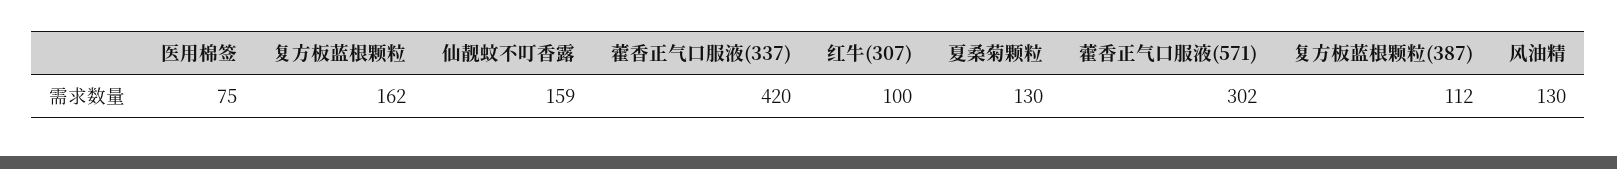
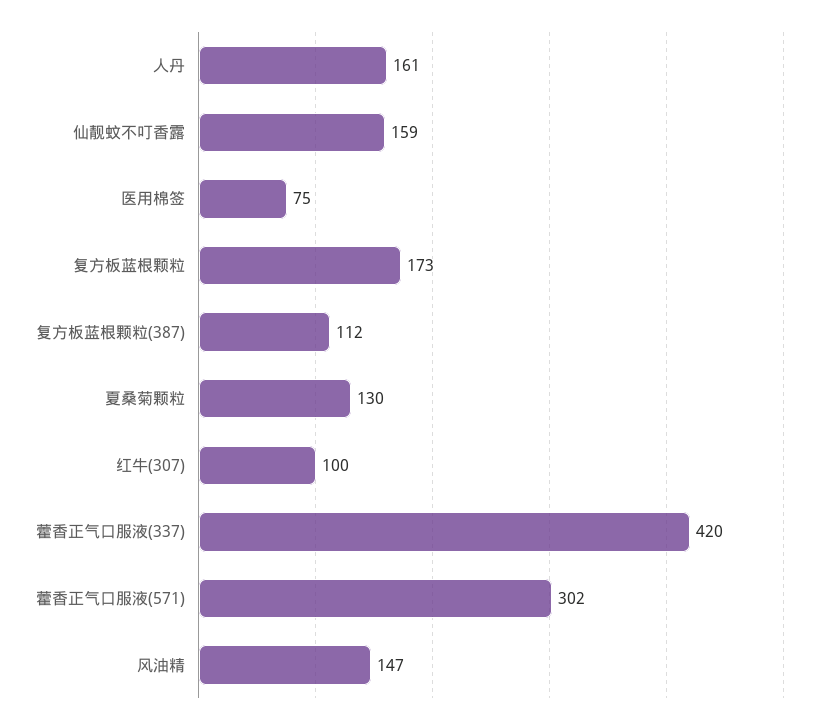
复方板蓝根颗粒: 162 -> 173
风油精: 130 -> 147
人丹: none -> 161

